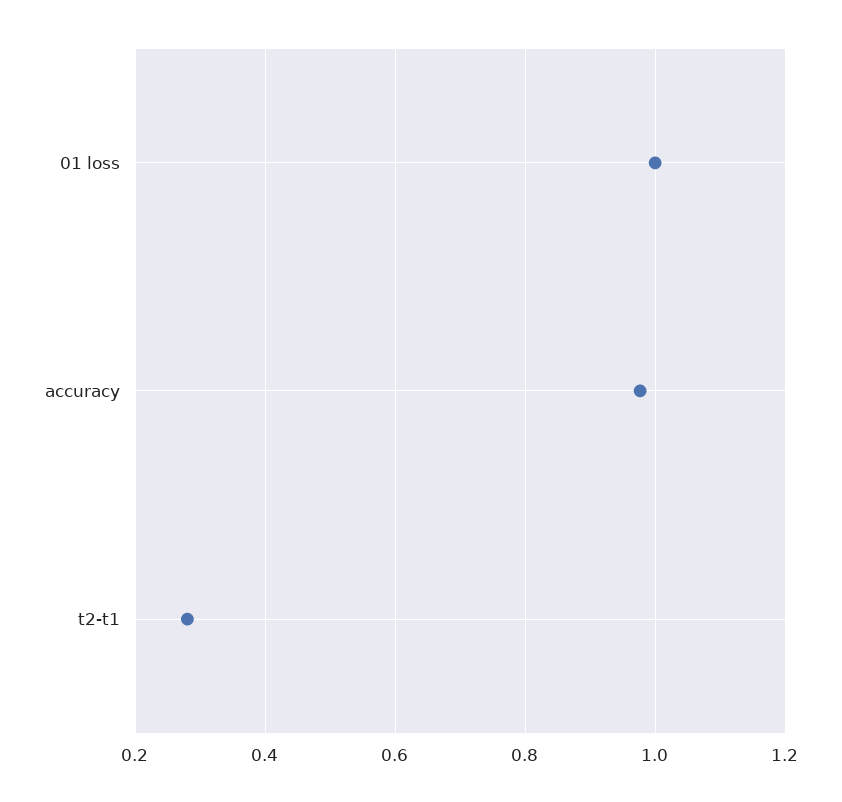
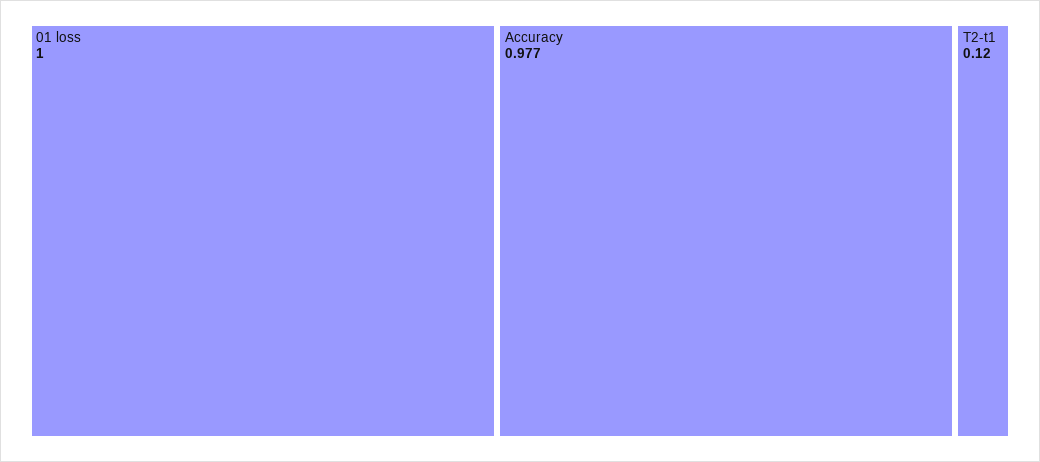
t2-t1: 0.28 -> 0.12

